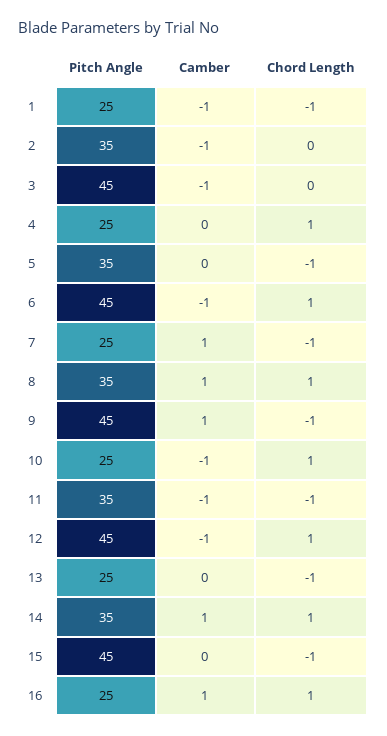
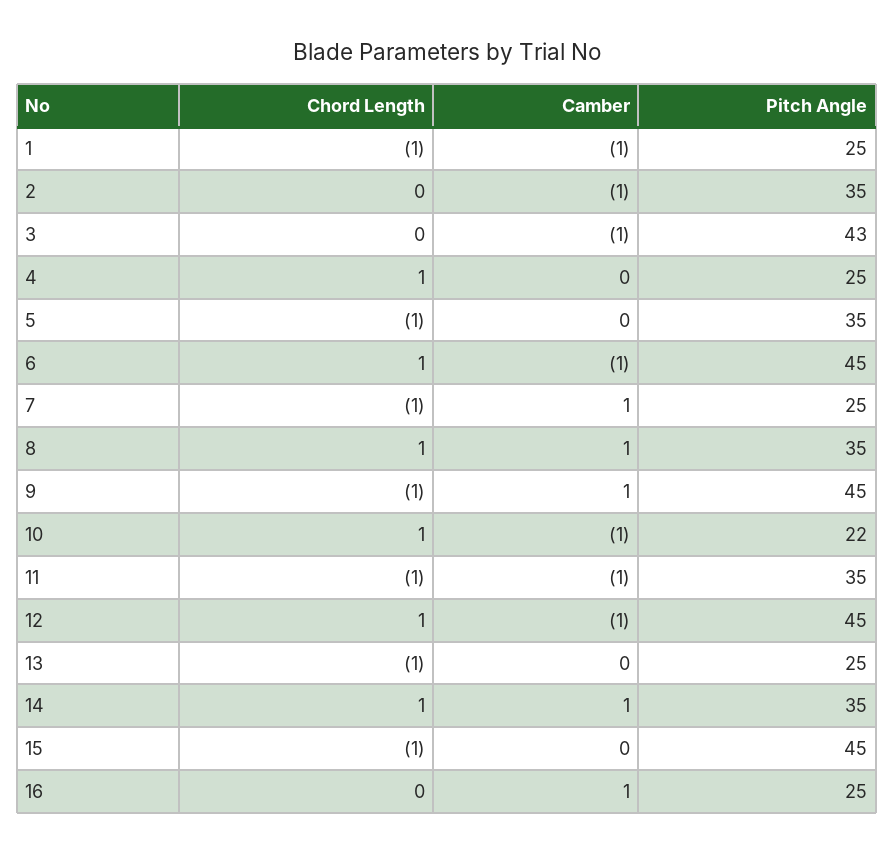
Pitch Angle, 3: 45 -> 43
Pitch Angle, 10: 25 -> 22
Chord Length, 16: 1 -> 0

